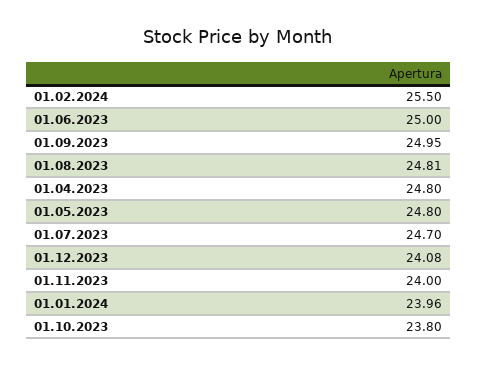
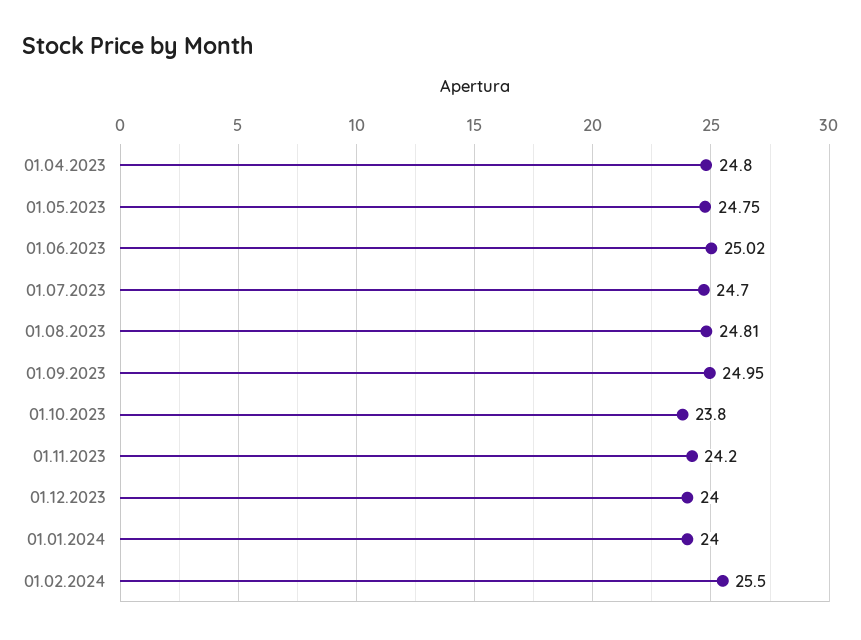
01.06.2023: 25 -> 25.02
01.05.2023: 24.8 -> 24.75
01.12.2023: 24.08 -> 24
01.11.2023: 24 -> 24.2
01.01.2024: 23.96 -> 24

